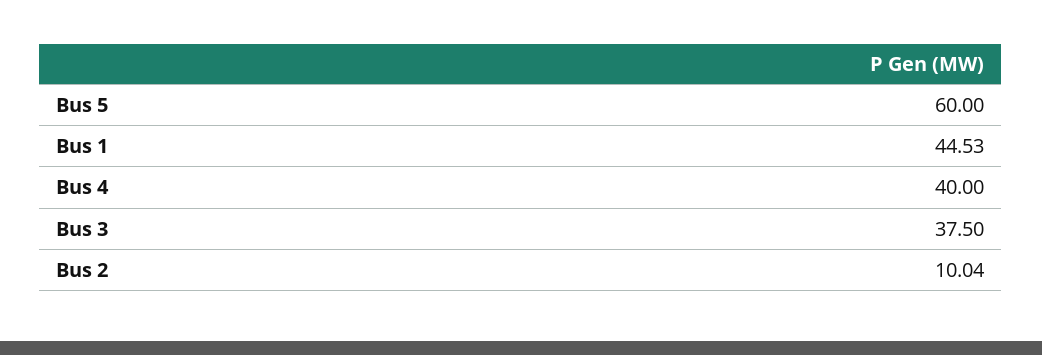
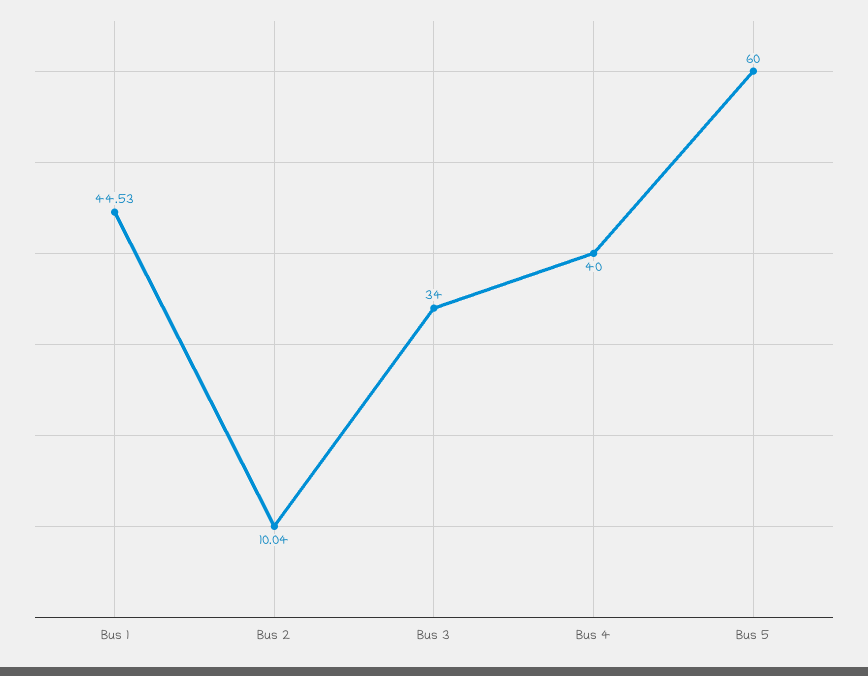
Bus 3: 37.5 -> 34

